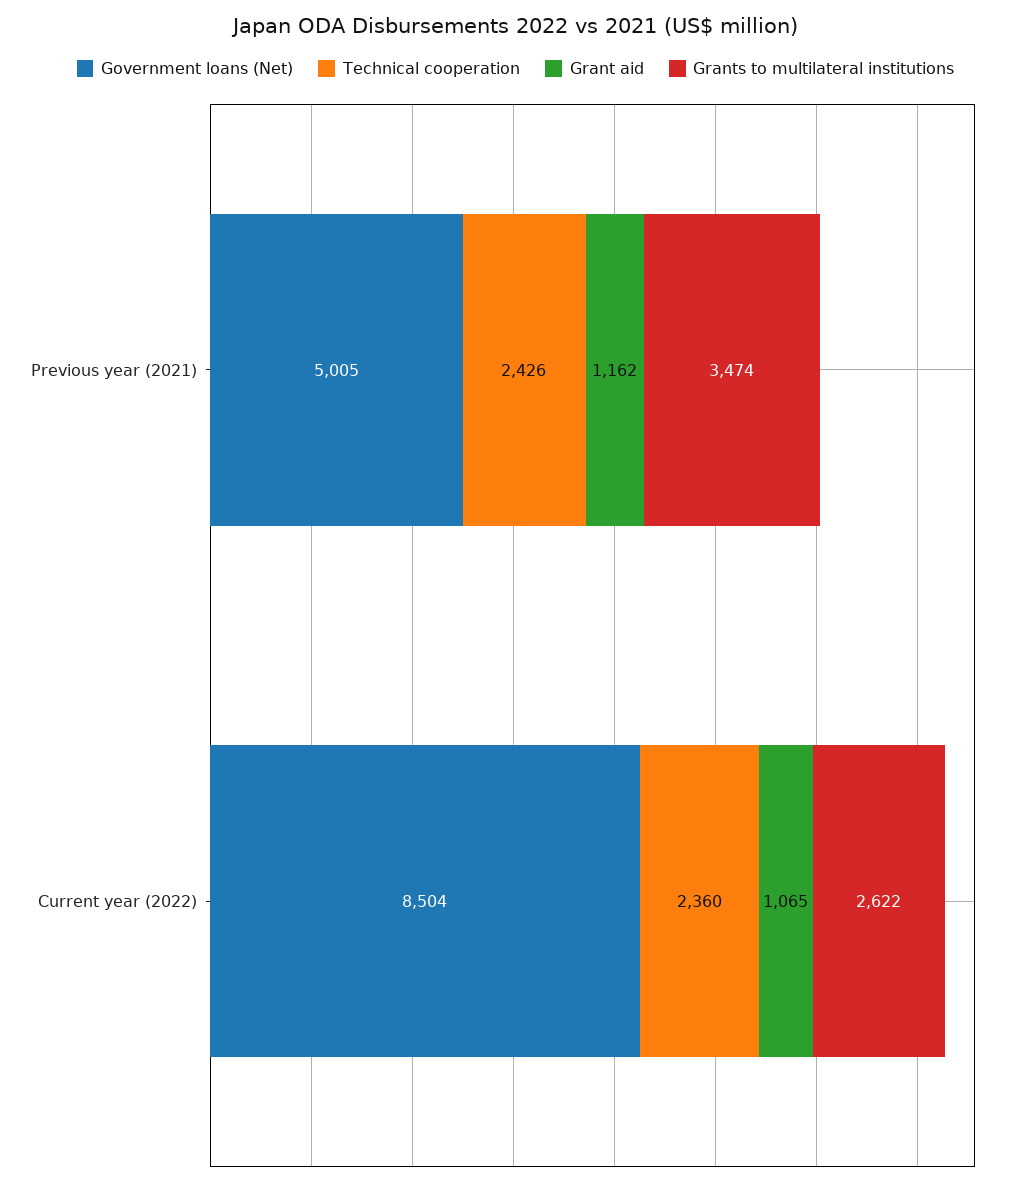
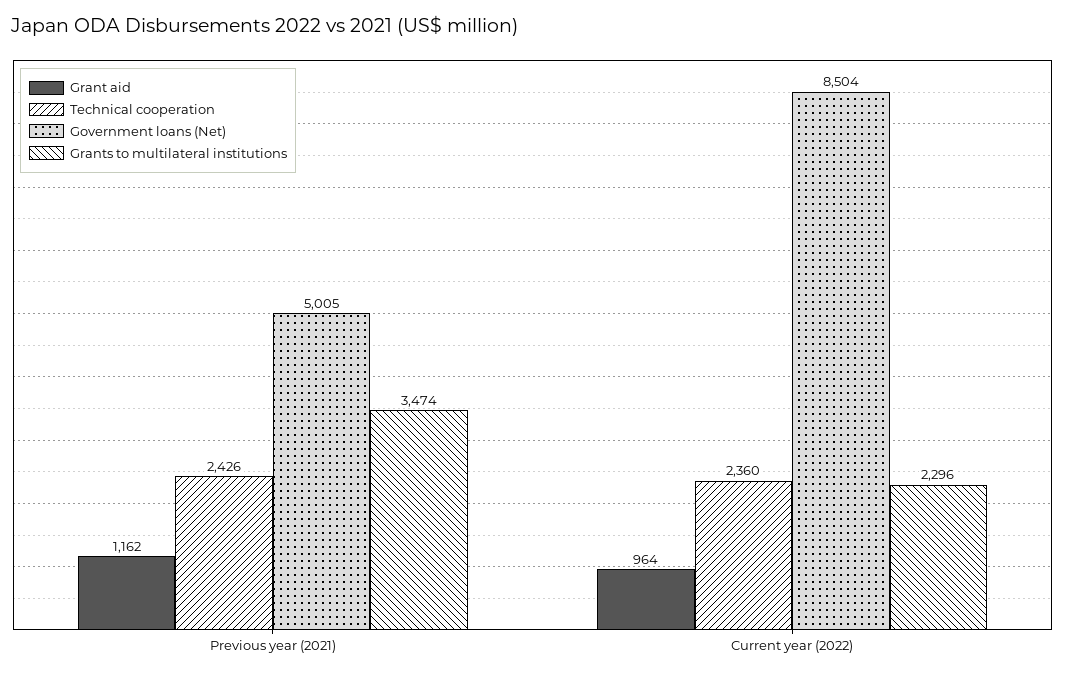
Grant aid, Current year (2022): 1065 -> 964
Grants to multilateral institutions, Current year (2022): 2622 -> 2296

